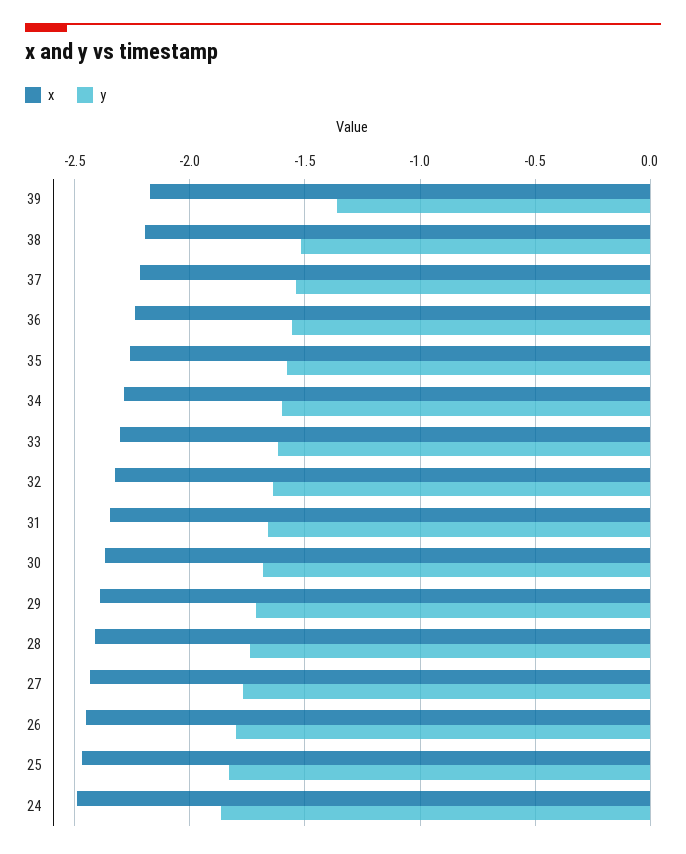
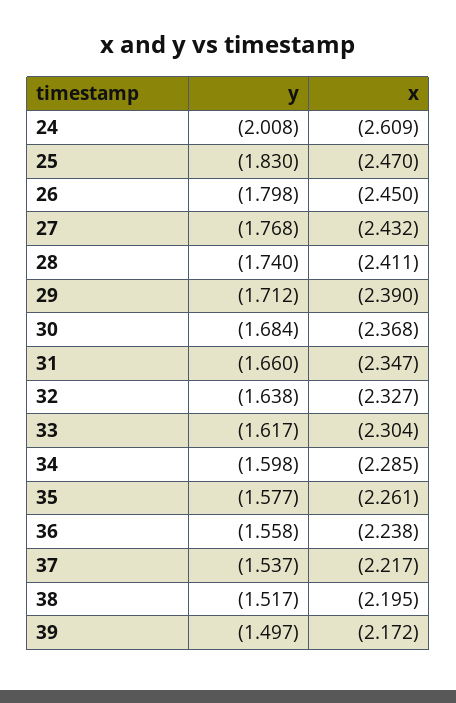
y, 39: -1.35 -> -1.497
x, 24: -2.5 -> -2.609
y, 24: -1.85 -> -2.008

